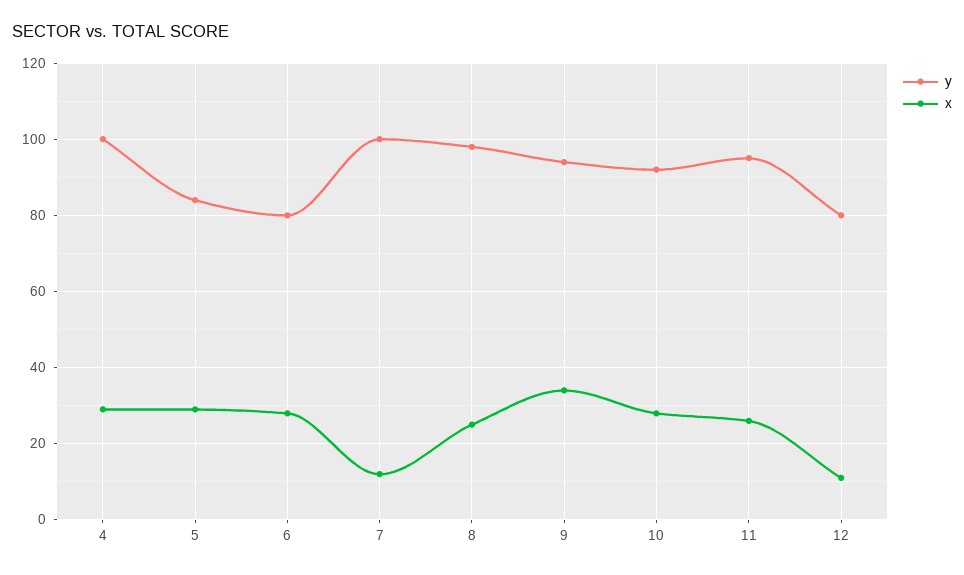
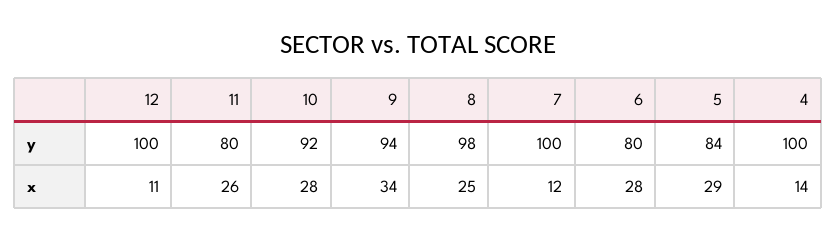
x, 4: 30 -> 14
y, 11: 95 -> 80
y, 12: 80 -> 100

